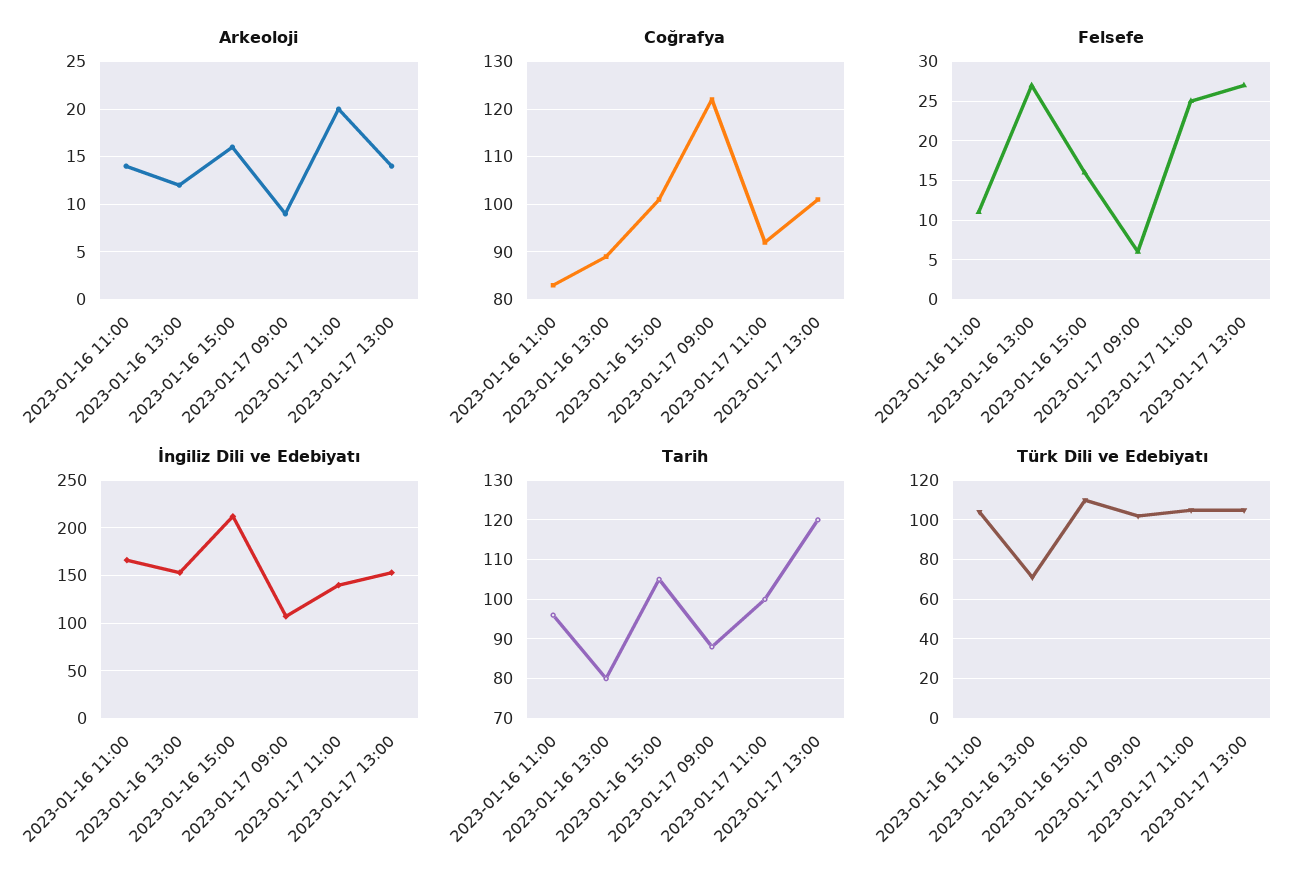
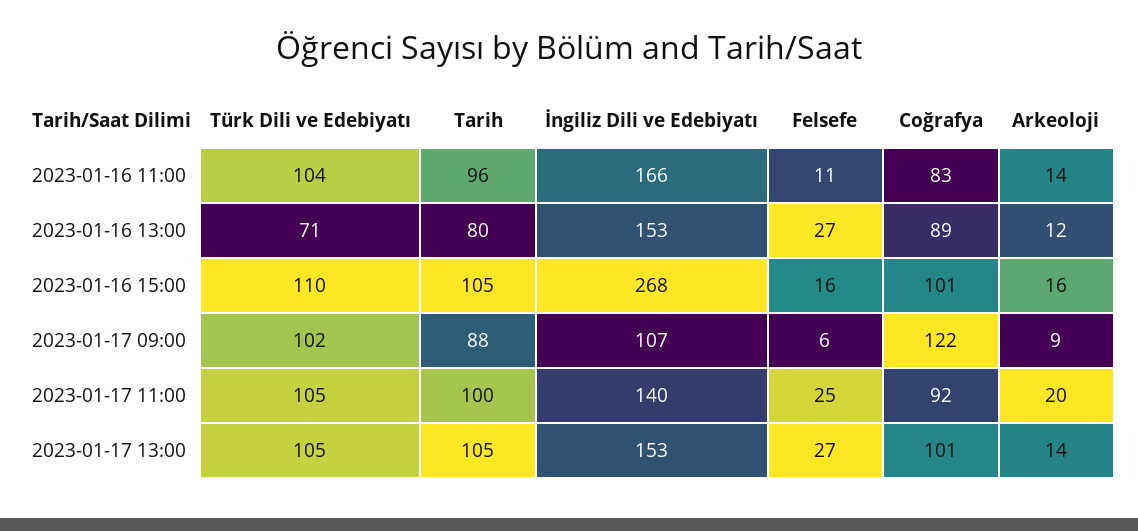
İngiliz Dili ve Edebiyatı, 2023-01-16 15:00: 210 -> 268
Tarih, 2023-01-17 13:00: 120 -> 105

